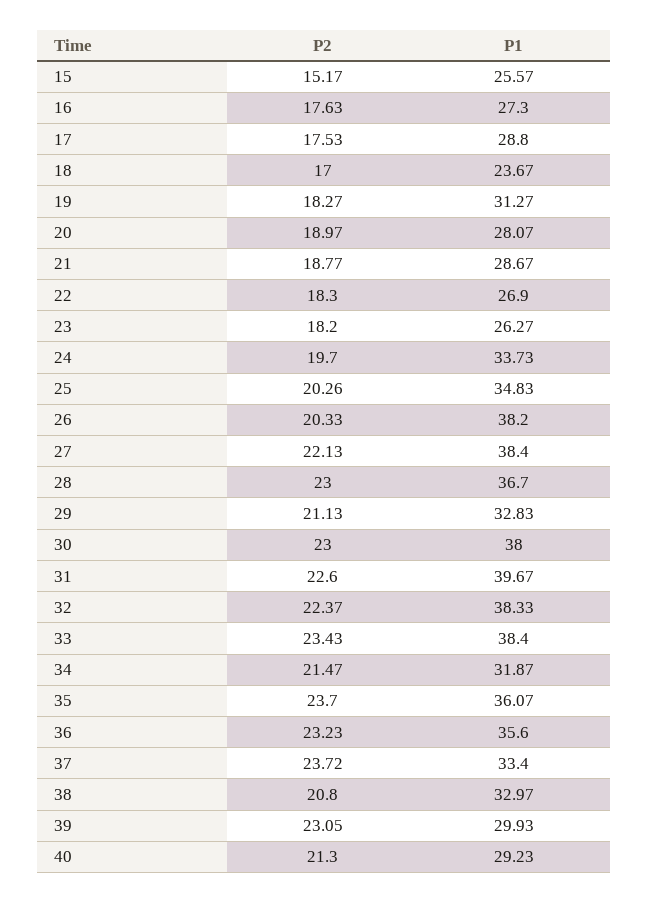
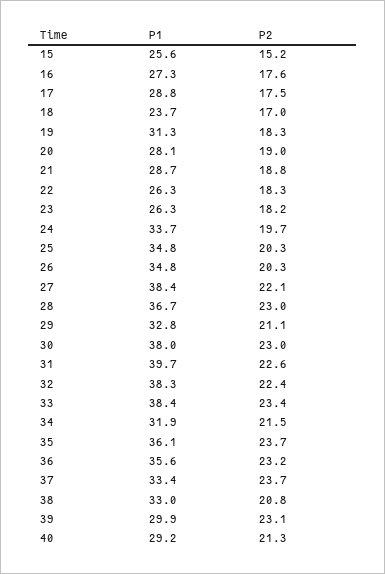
P1, 22: 26.9 -> 26.3
P1, 26: 38.2 -> 34.8

